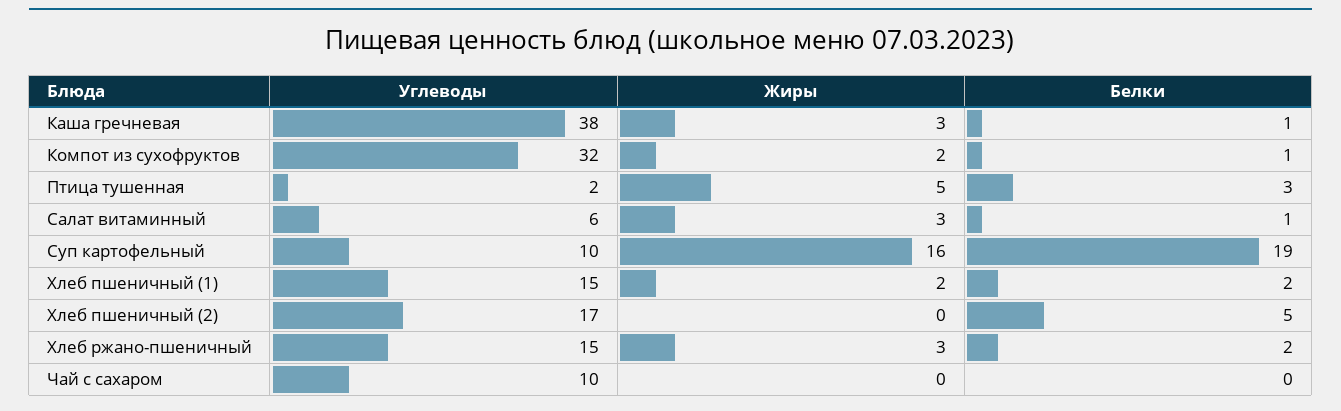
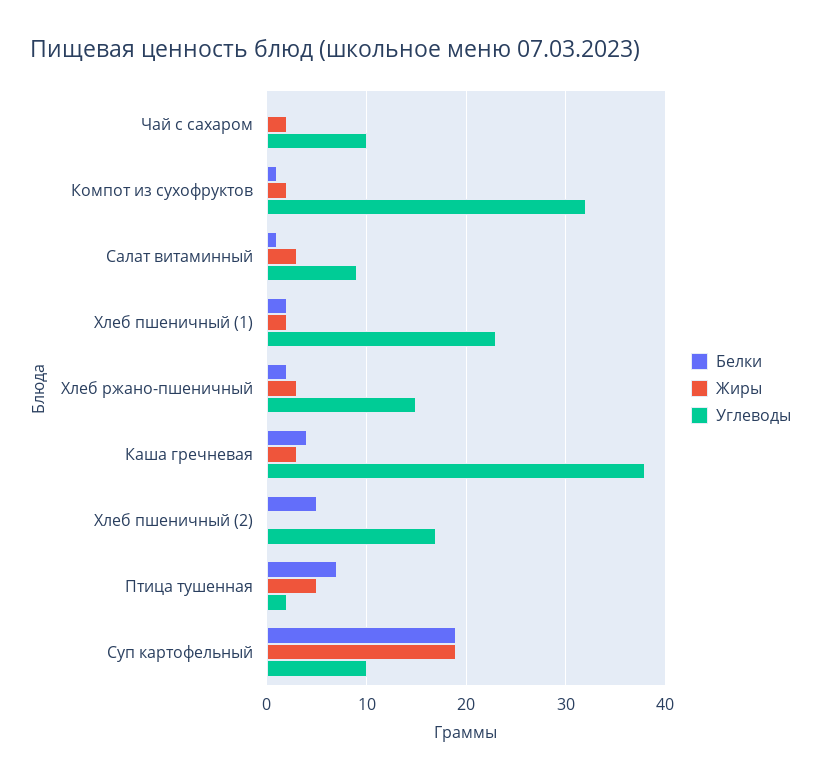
Белки, Каша гречневая: 1 -> 4
Белки, Птица тушенная: 3 -> 7
Углеводы, Салат витаминный: 6 -> 9
Жиры, Суп картофельный: 16 -> 19
Углеводы, Хлеб пшеничный (1): 15 -> 23
Жиры, Чай с сахаром: 0 -> 2

